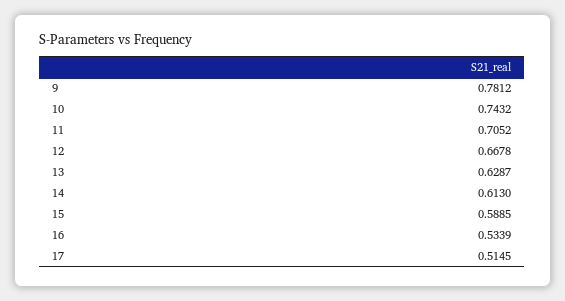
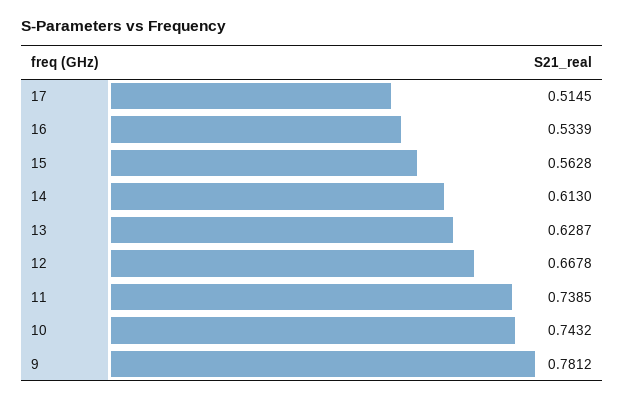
11: 0.7052 -> 0.7385
15: 0.5885 -> 0.5628

